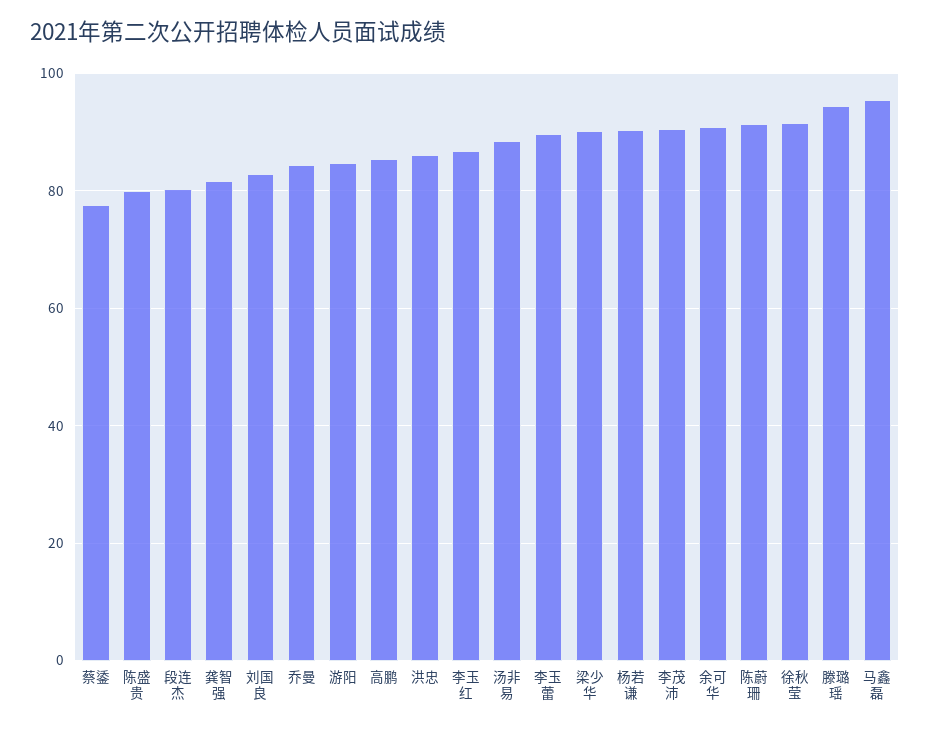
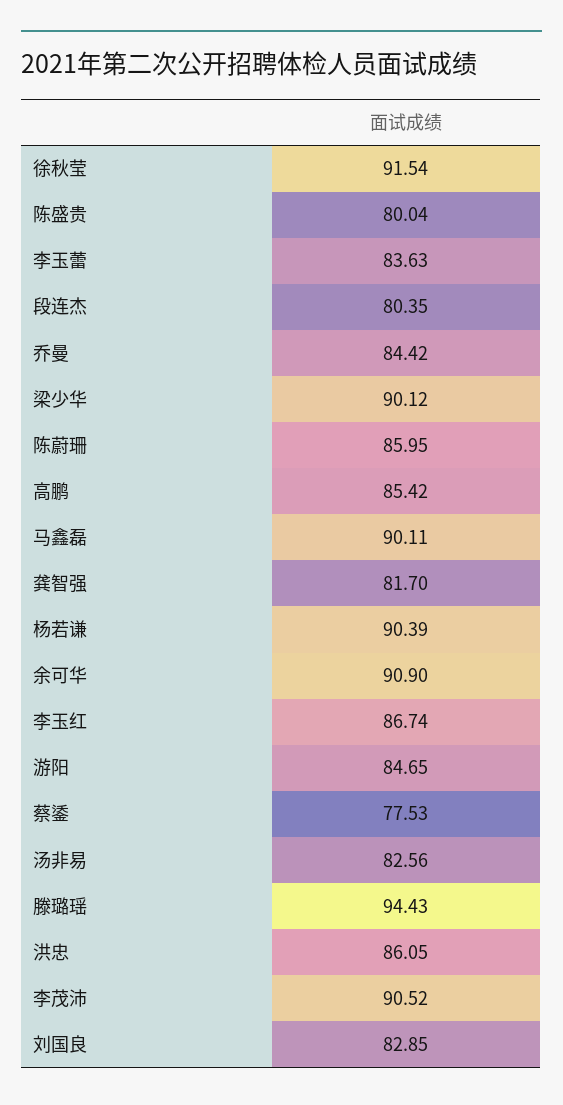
汤非易: 88 -> 82.56
李玉蕾: 90 -> 83.63
陈蔚珊: 92 -> 85.95
马鑫磊: 96 -> 90.11

